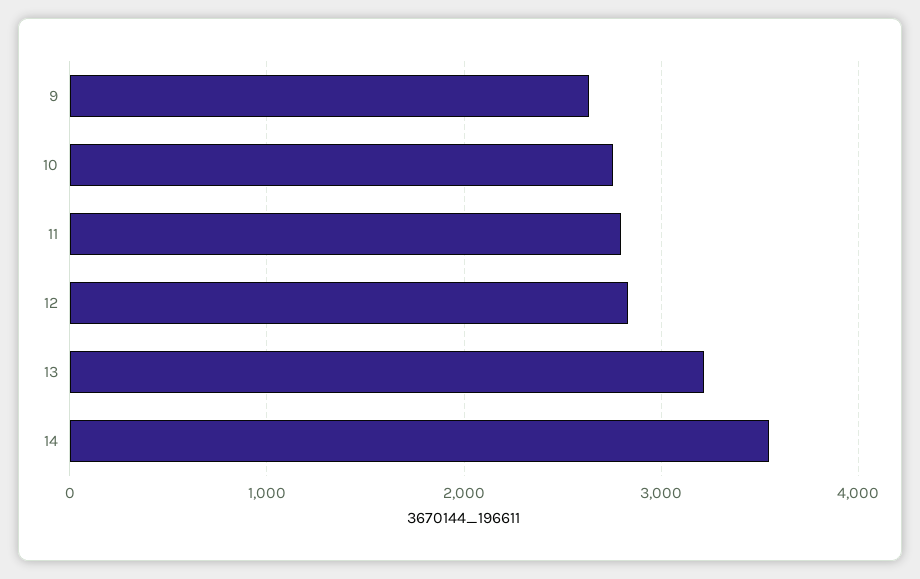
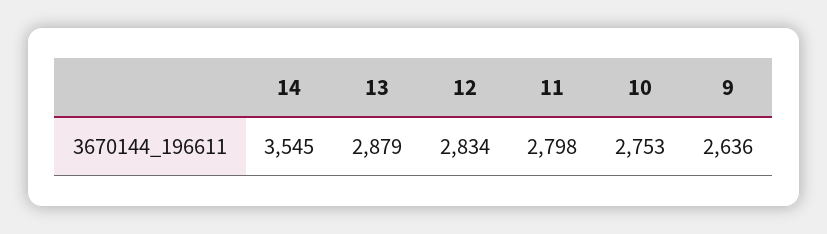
13: 3200 -> 2879

